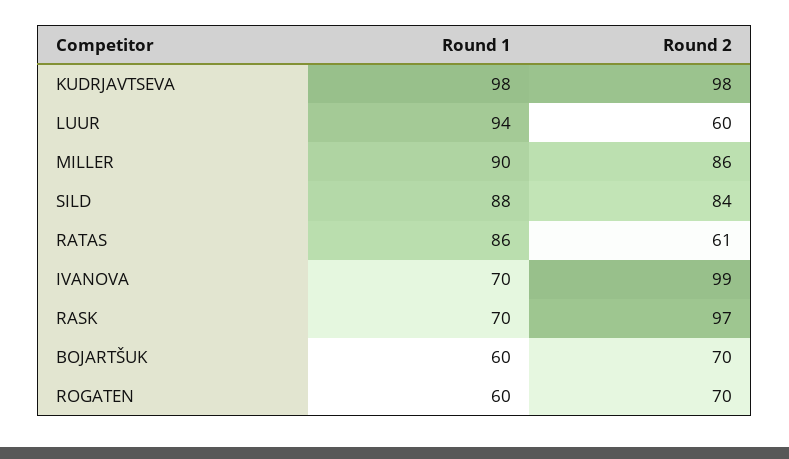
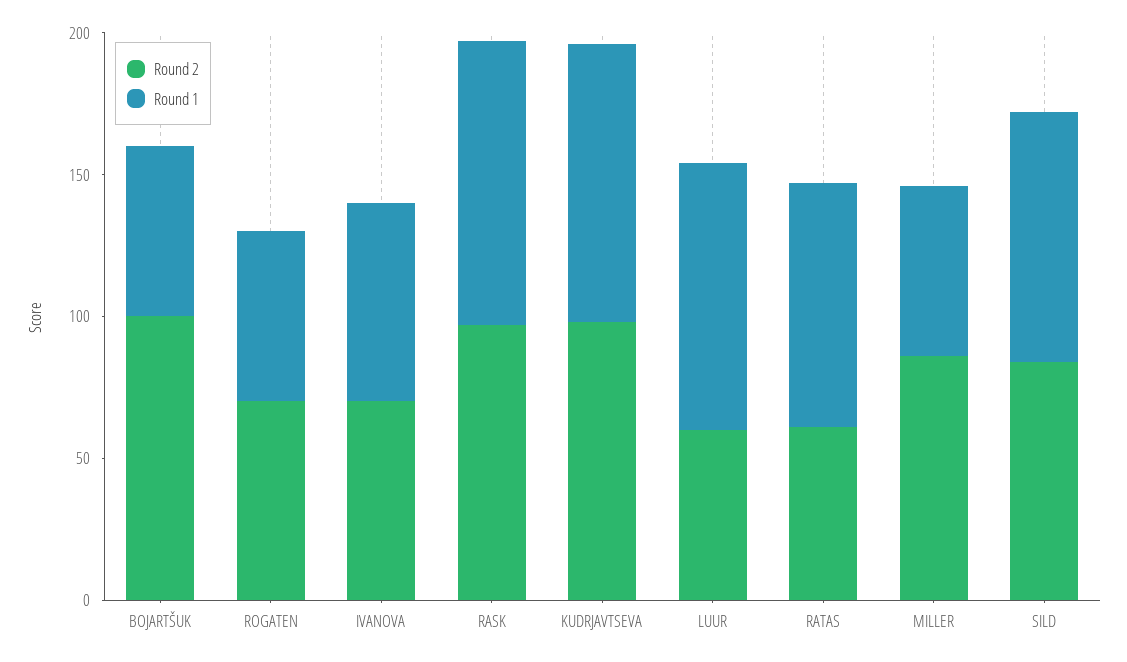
Round 1, MILLER: 90 -> 60
Round 2, IVANOVA: 99 -> 70
Round 1, RASK: 70 -> 100
Round 2, BOJARTŠUK: 70 -> 100

